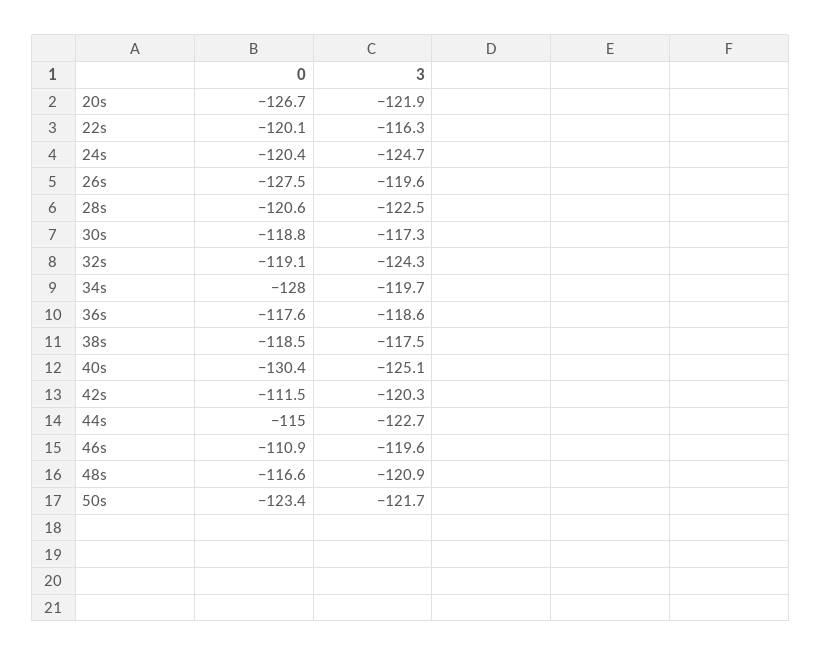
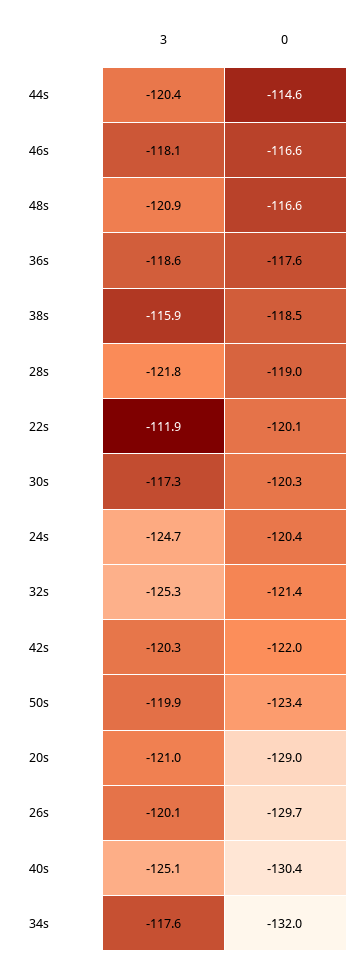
0, 20s: -126.7 -> -129
3, 20s: -121.9 -> -121
3, 22s: -116.3 -> -111.9
0, 26s: -127.5 -> -129.7
3, 26s: -119.6 -> -120.1
0, 28s: -120.6 -> -119
3, 28s: -122.5 -> -121.8
0, 30s: -118.8 -> -120.3
0, 32s: -119.1 -> -121.4
3, 32s: -124.3 -> -125.3
0, 34s: -128 -> -132
3, 34s: -119.7 -> -117.6
3, 38s: -117.5 -> -115.9
0, 42s: -111.5 -> -122
0, 44s: -115 -> -114.6
3, 44s: -122.7 -> -120.4
0, 46s: -110.9 -> -116.6
3, 46s: -119.6 -> -118.1
3, 50s: -121.7 -> -119.9

